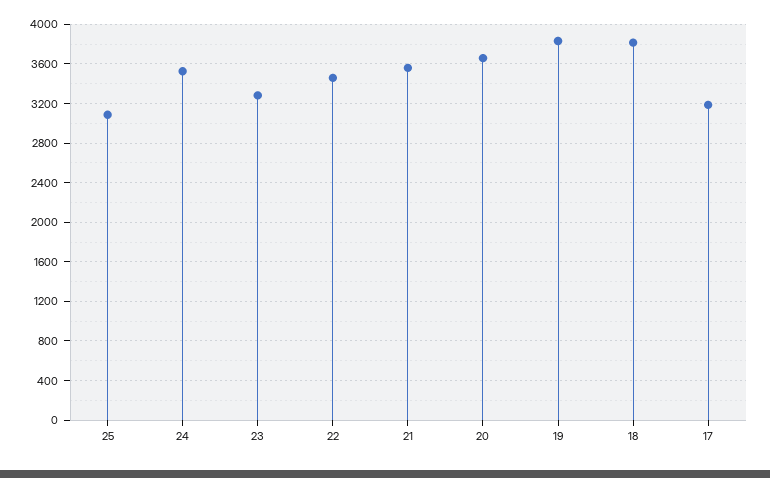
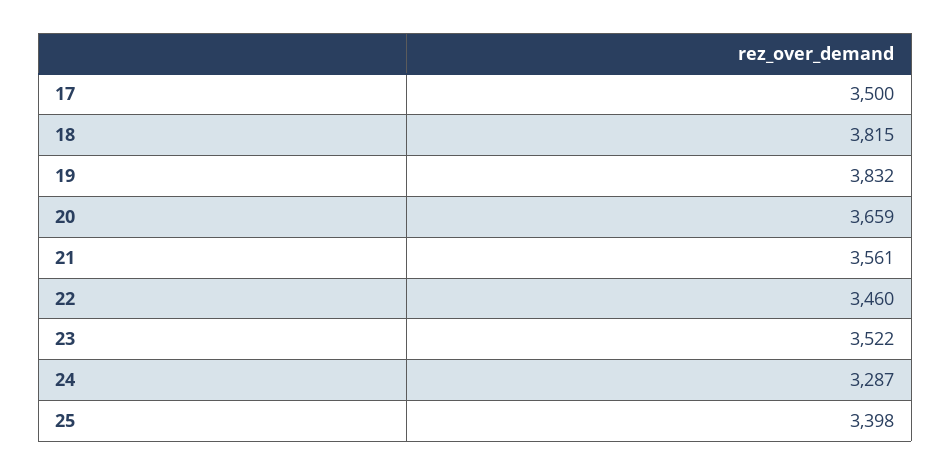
25: 3100 -> 3398
24: 3500 -> 3287
23: 3300 -> 3522
17: 3200 -> 3500

